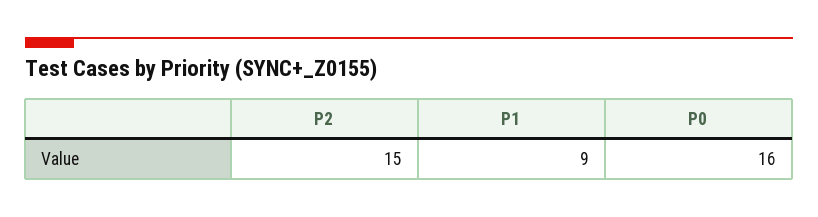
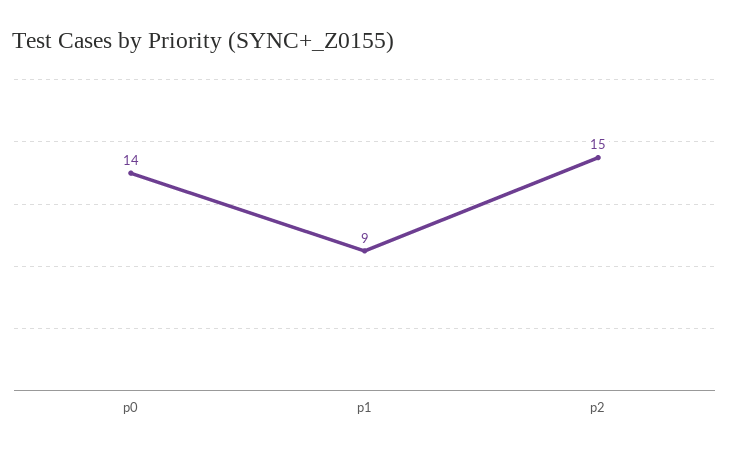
P0: 16 -> 14

